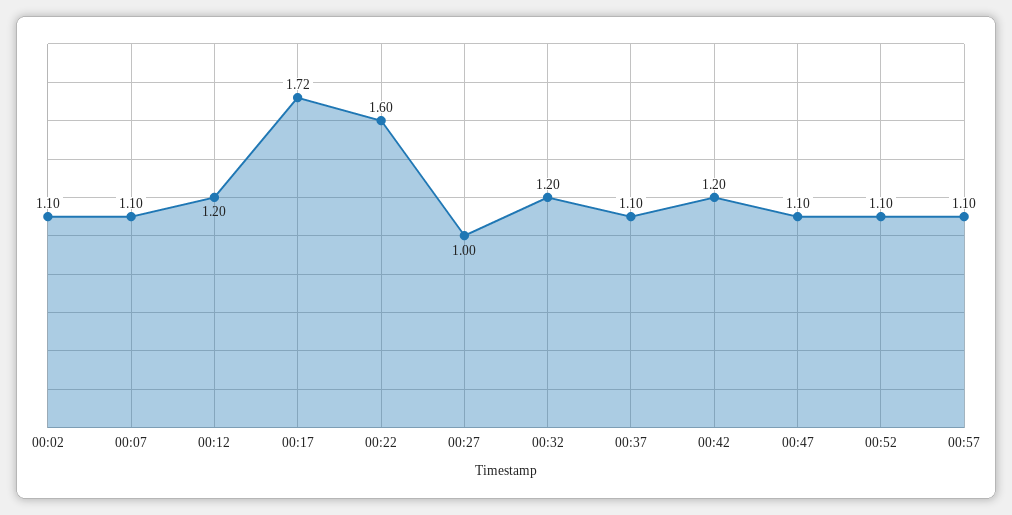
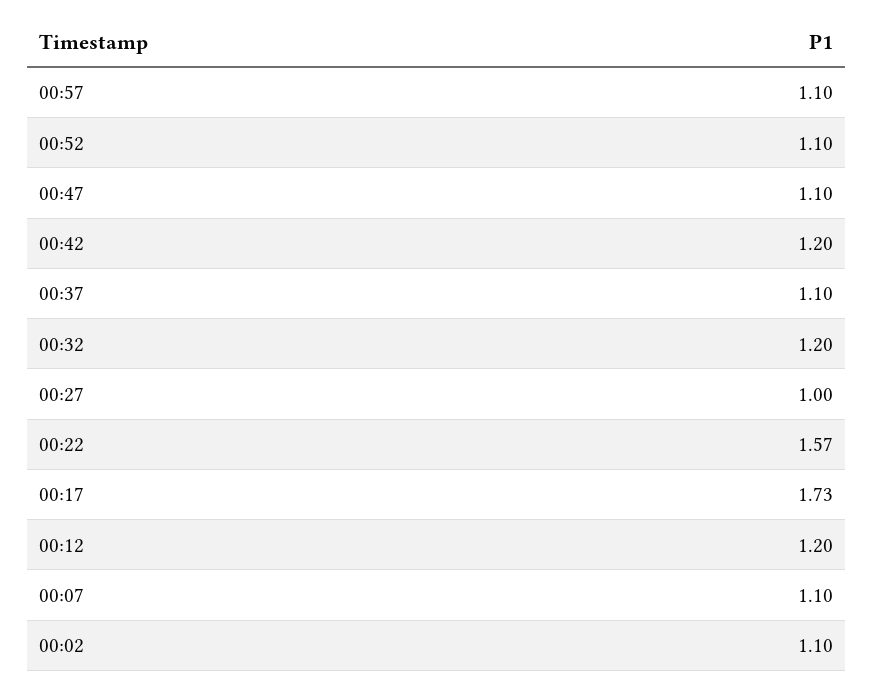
00:17: 1.72 -> 1.73
00:22: 1.6 -> 1.57

